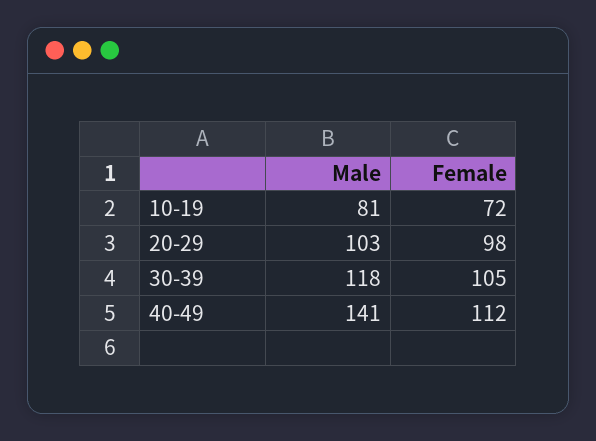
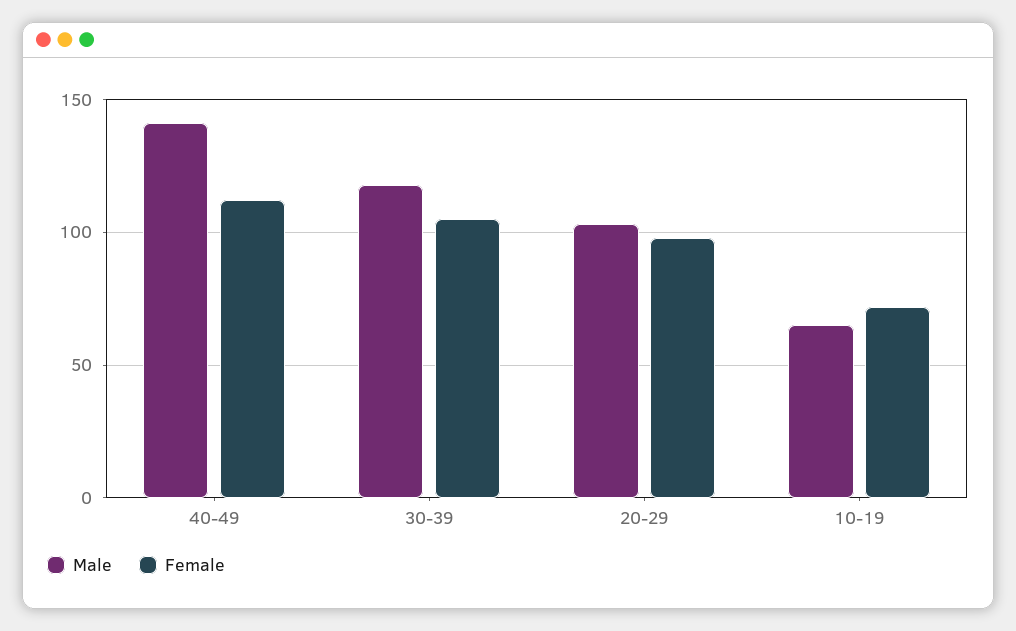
Male, 10-19: 81 -> 65

